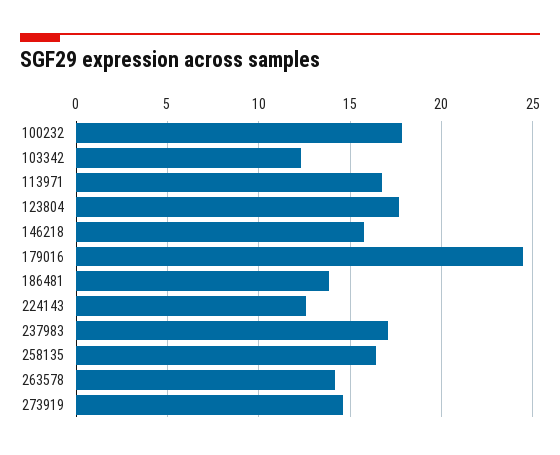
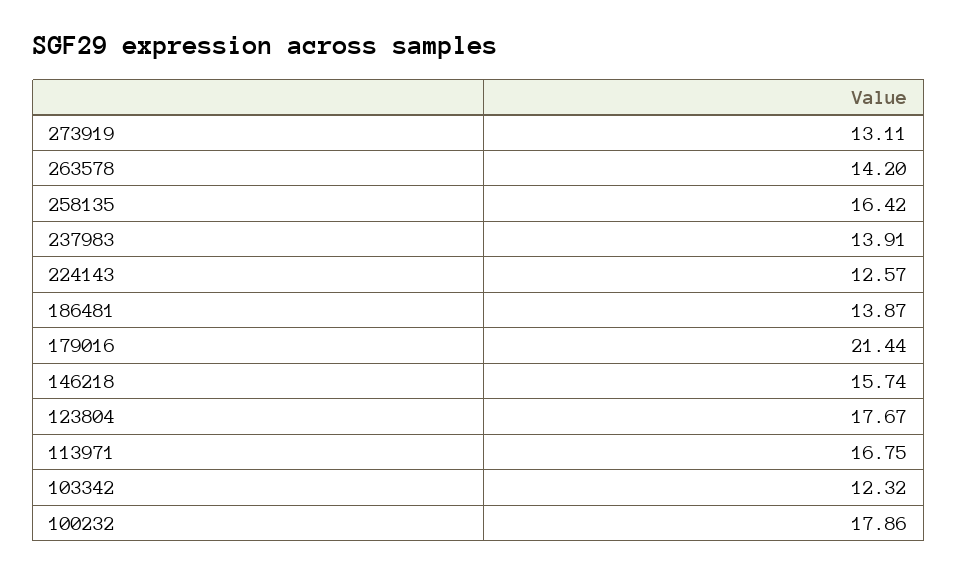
179016: 24.5 -> 21.44
237983: 17 -> 13.91
273919: 14.5 -> 13.11

